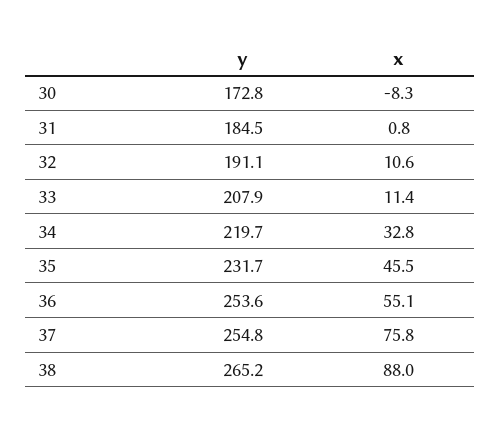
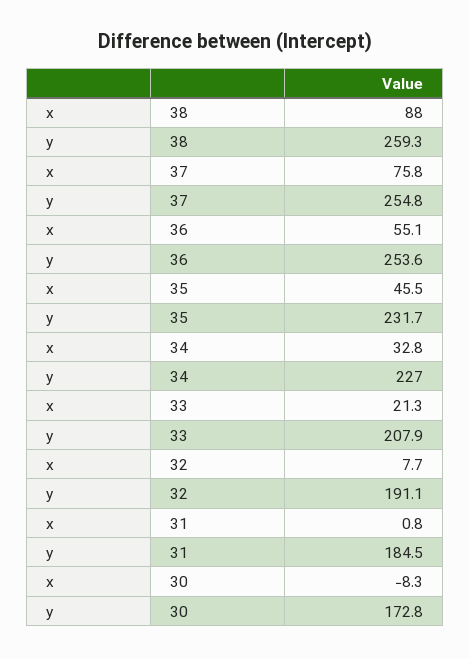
x, 32: 10.6 -> 7.7
x, 33: 11.4 -> 21.3
y, 34: 219.7 -> 227
y, 38: 265.2 -> 259.3

